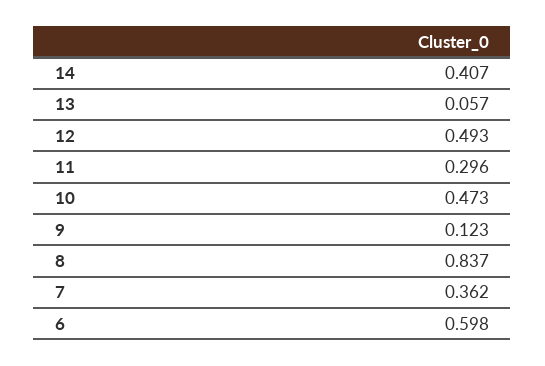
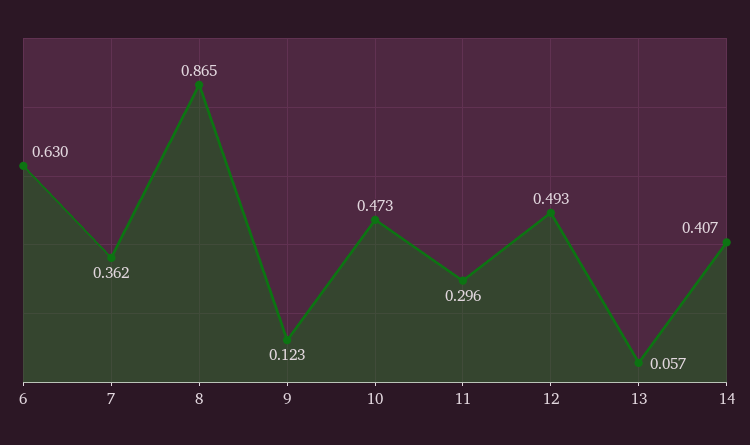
8: 0.837 -> 0.865
6: 0.598 -> 0.63

